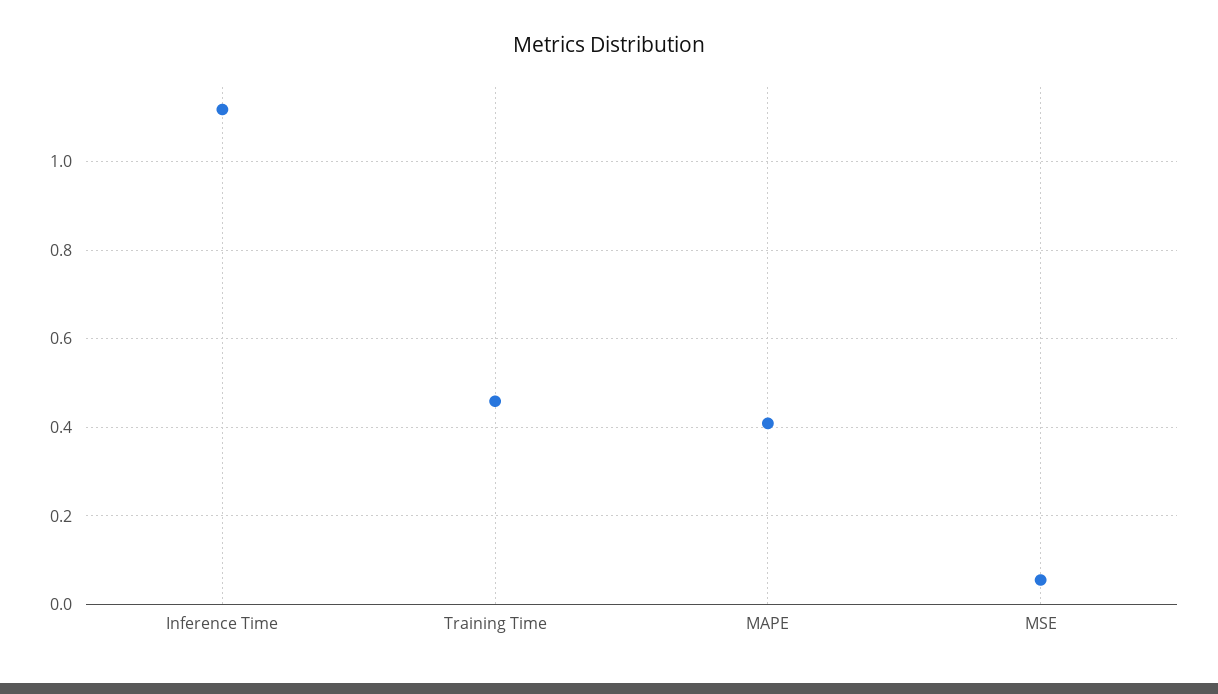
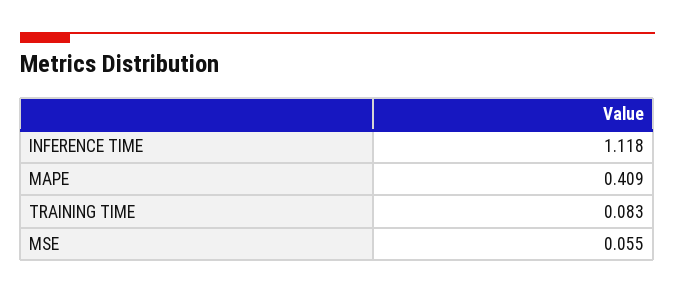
Training Time: 0.46 -> 0.083

